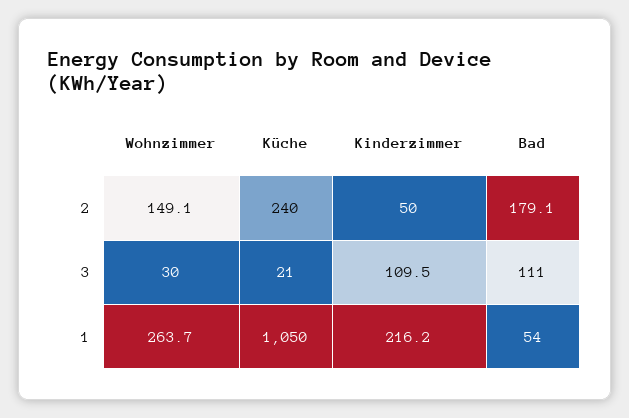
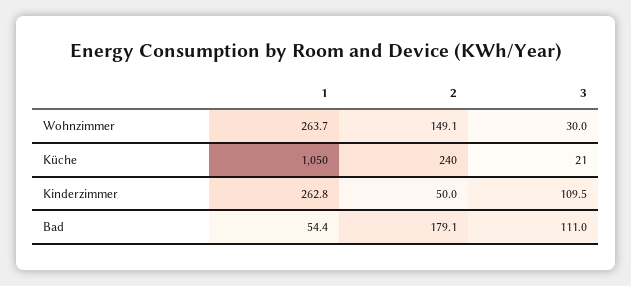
Kinderzimmer, 1: 216.2 -> 262.8
Bad, 1: 54 -> 54.4

